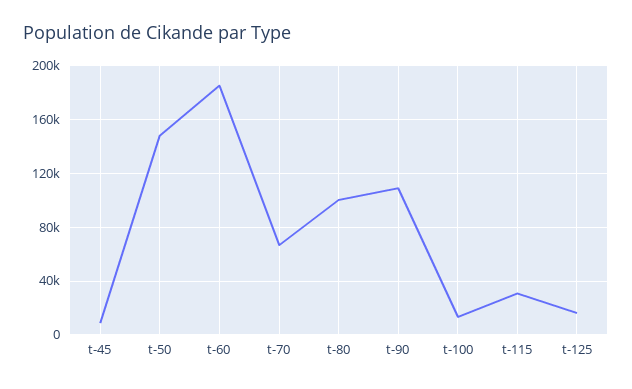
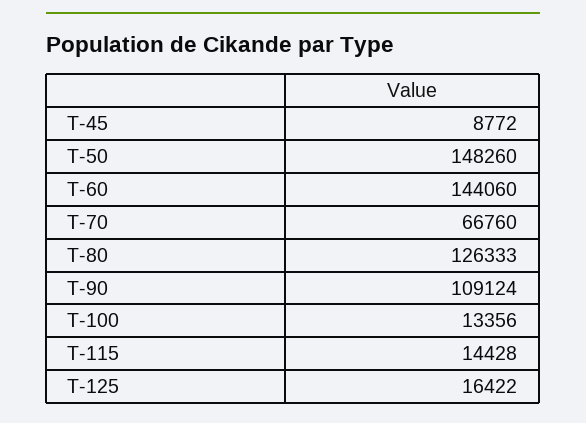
t-60: 185000 -> 144060
t-80: 100000 -> 126333
t-115: 30000 -> 14428

